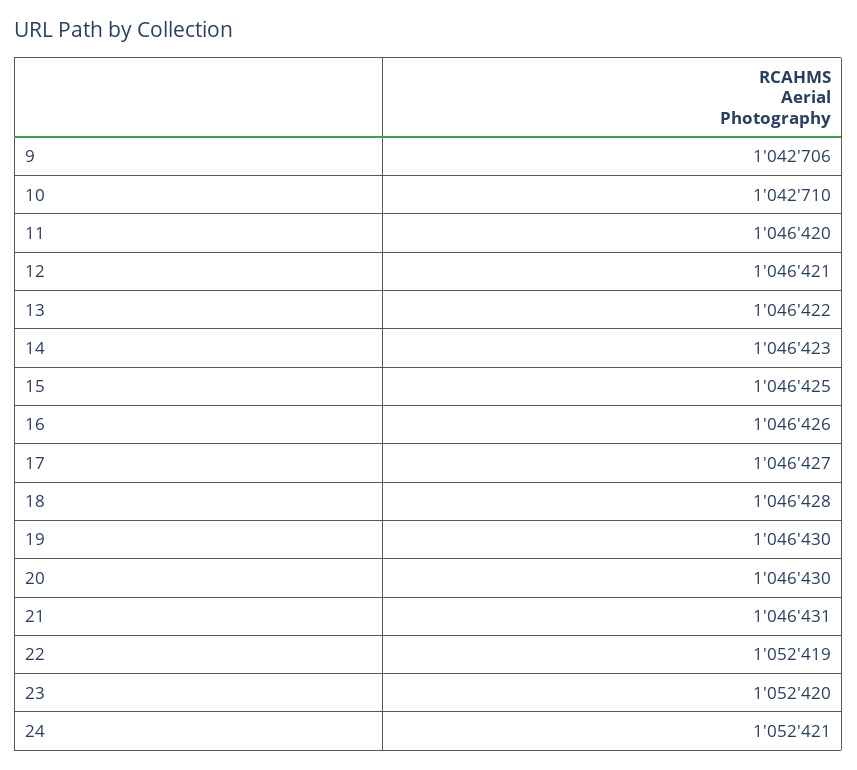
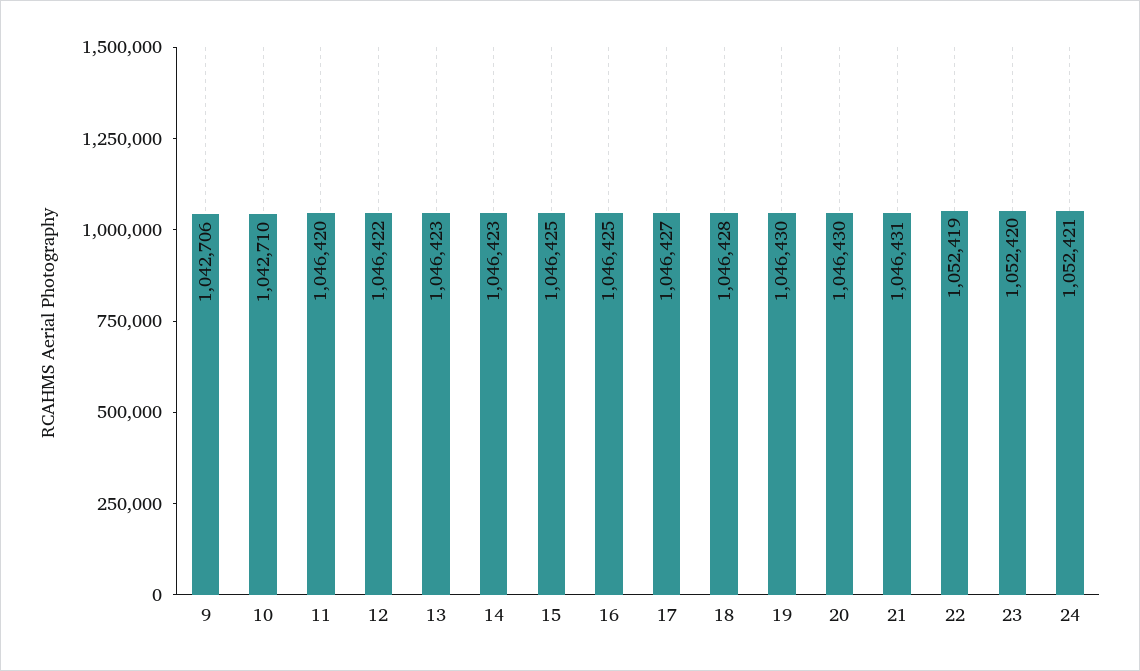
12: 1046421 -> 1046422
13: 1046422 -> 1046423
16: 1046426 -> 1046425

